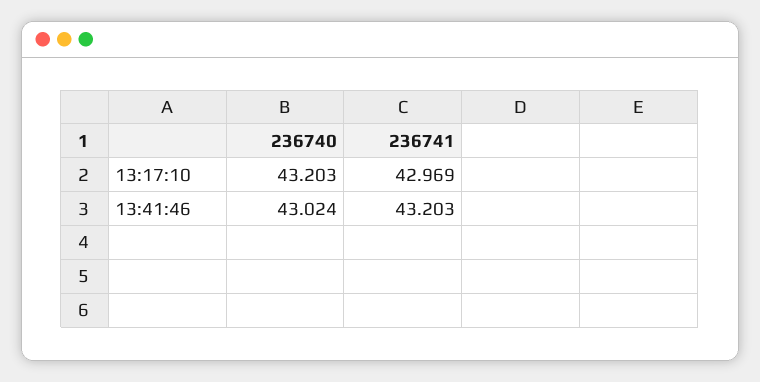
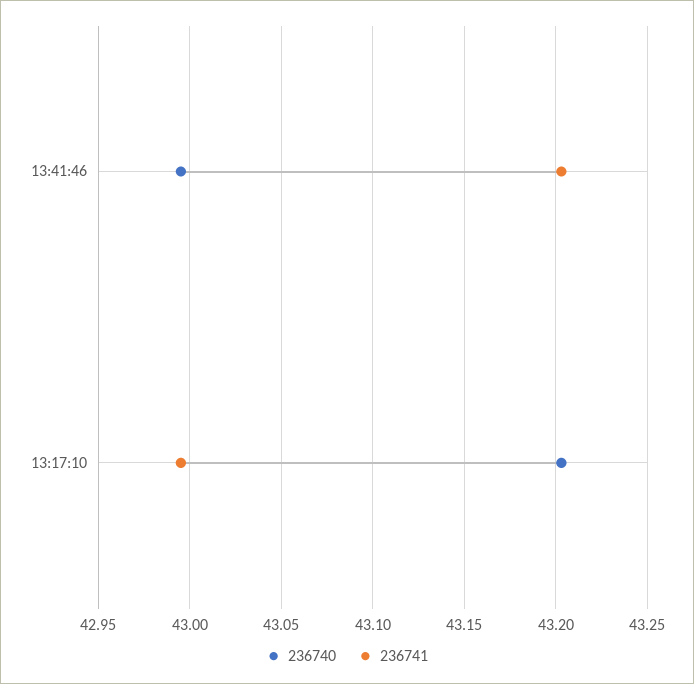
236741, 13:17:10: 42.969 -> 42.995
236740, 13:41:46: 43.024 -> 42.995

